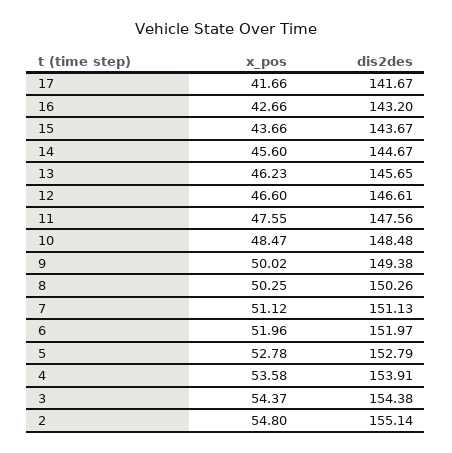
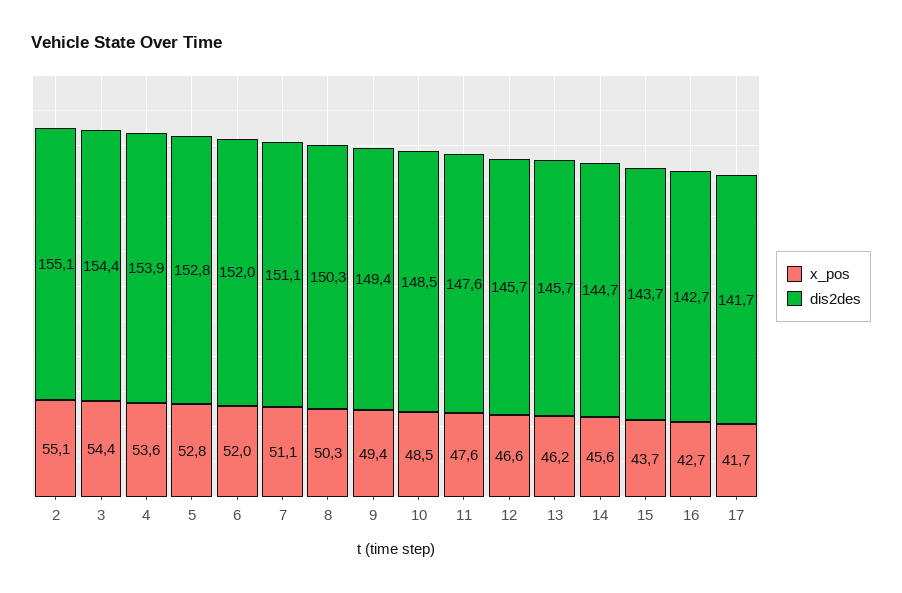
dis2des, 16: 143.2 -> 142.7
dis2des, 12: 146.61 -> 145.7
x_pos, 9: 50.02 -> 49.4
x_pos, 2: 54.8 -> 55.1

